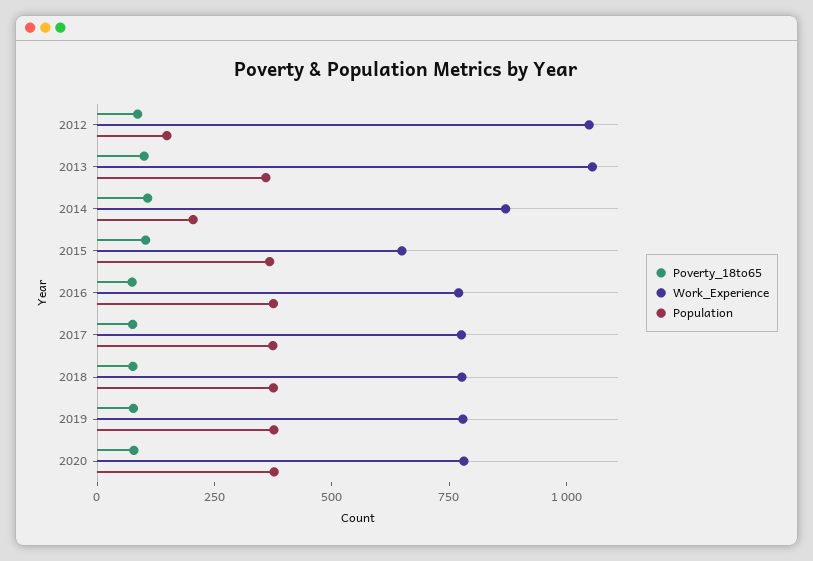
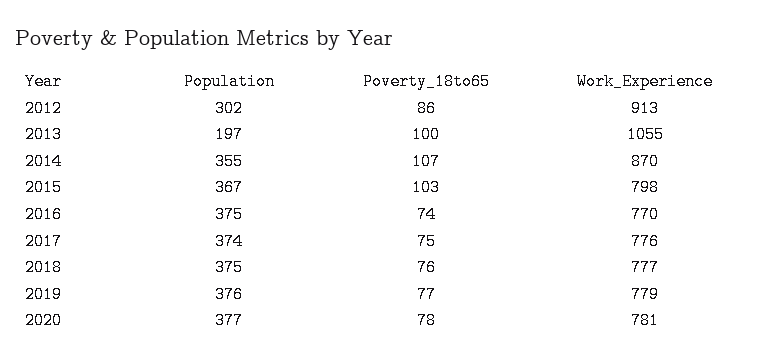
Work_Experience, 2012: 1050 -> 913
Population, 2012: 150 -> 302
Population, 2013: 350 -> 197
Population, 2014: 200 -> 355
Work_Experience, 2015: 650 -> 798

